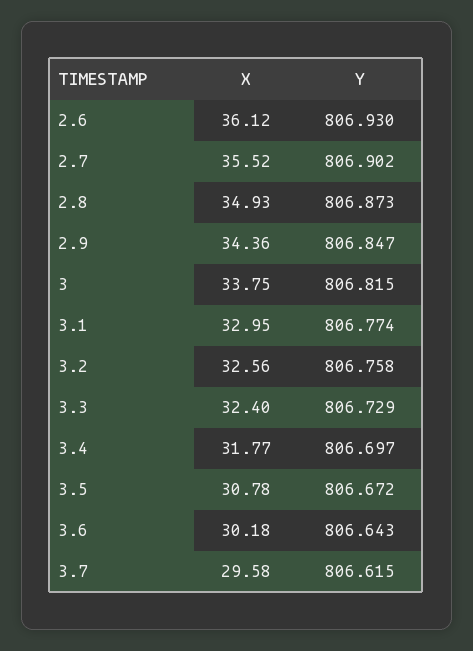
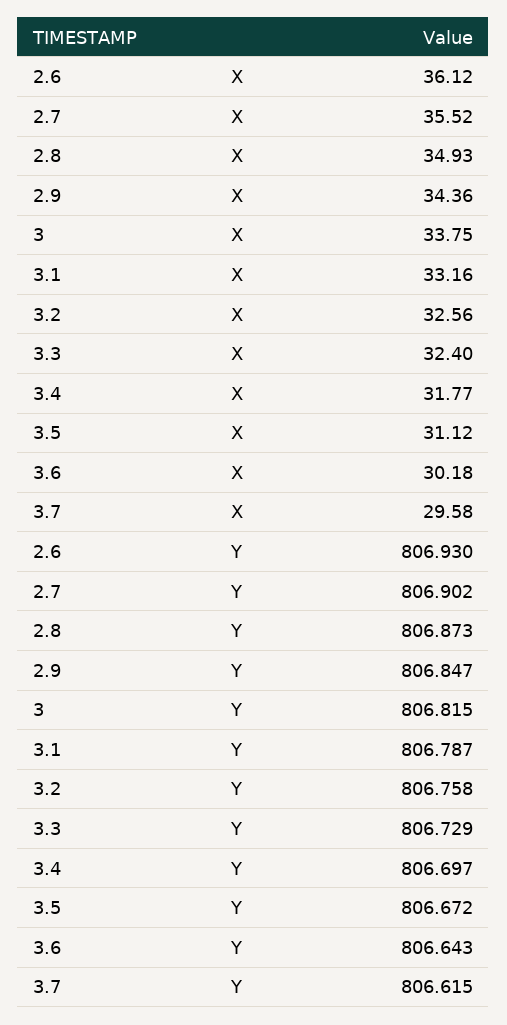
X, 3.1: 32.95 -> 33.16
Y, 3.1: 806.774 -> 806.787
X, 3.5: 30.78 -> 31.12

